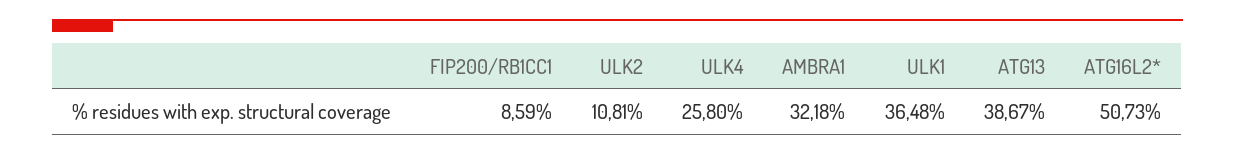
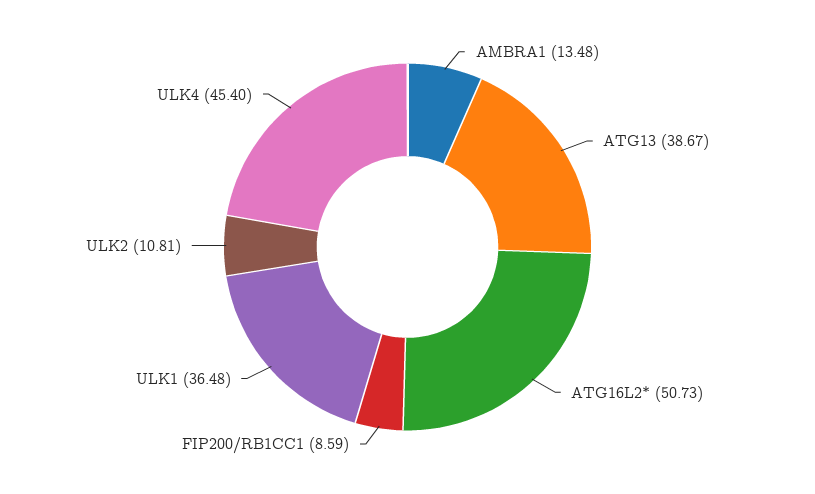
ULK4: 25.8 -> 45.4
AMBRA1: 32.18 -> 13.48

